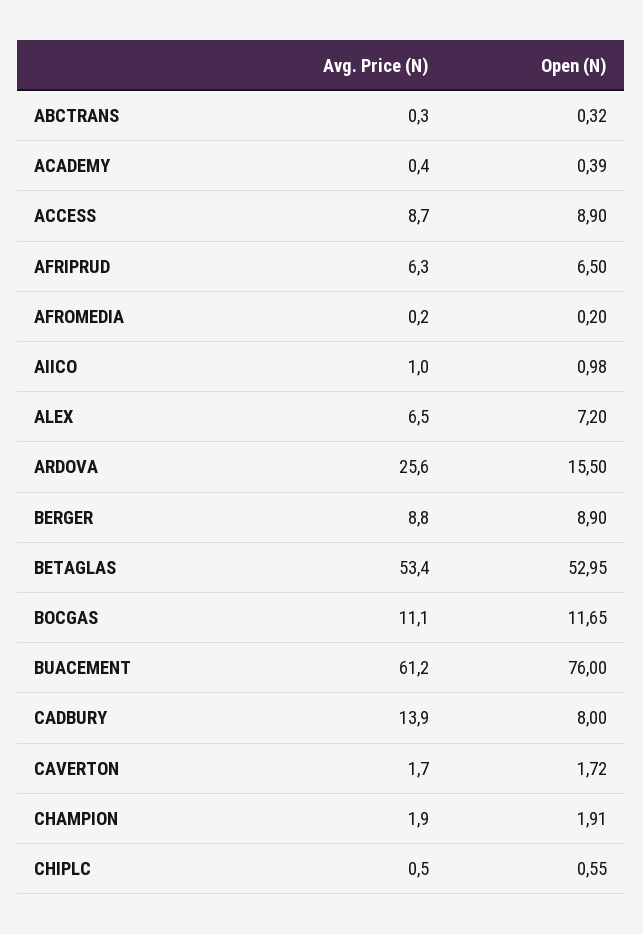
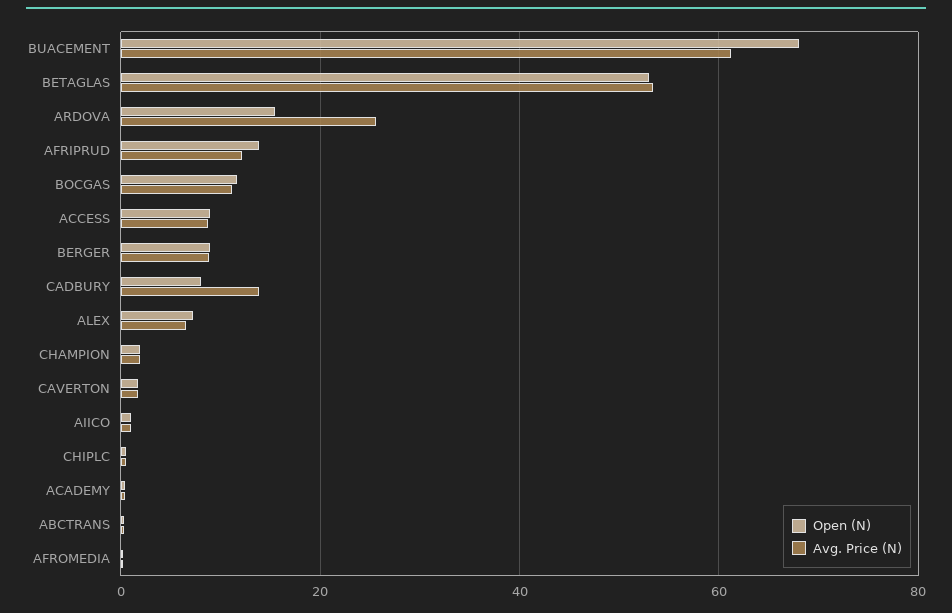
Avg. Price (N), AFRIPRUD: 6.3 -> 12
Open (N), AFRIPRUD: 6.5 -> 14
Open (N), BUACEMENT: 76 -> 68

